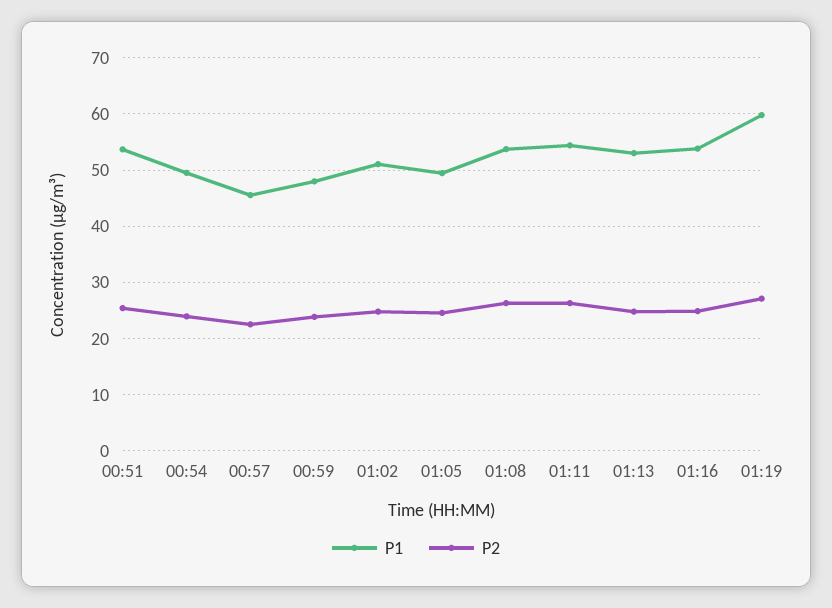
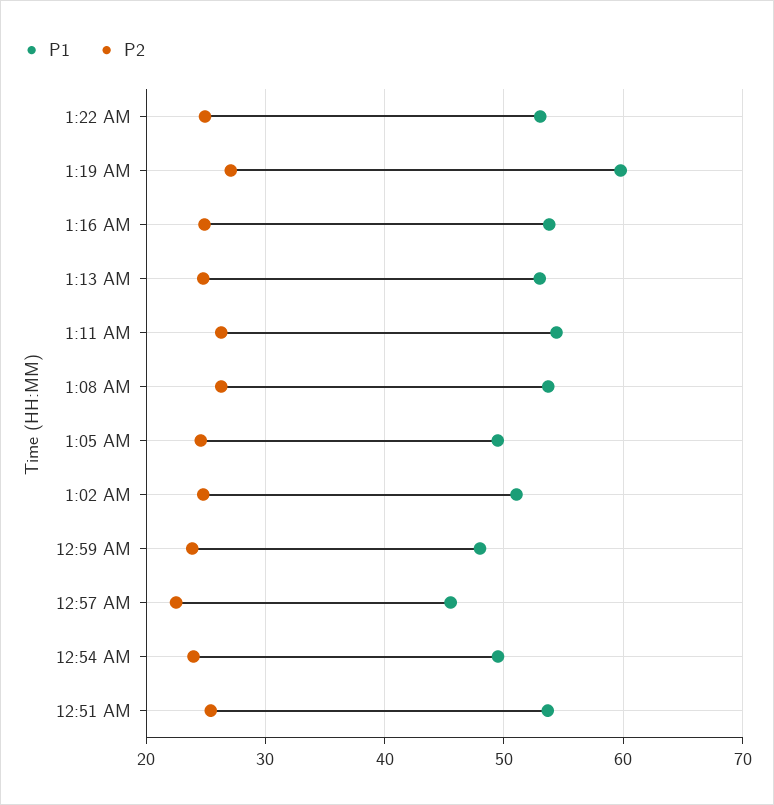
P1, 1:22 AM: none -> 53
P2, 1:22 AM: none -> 25

